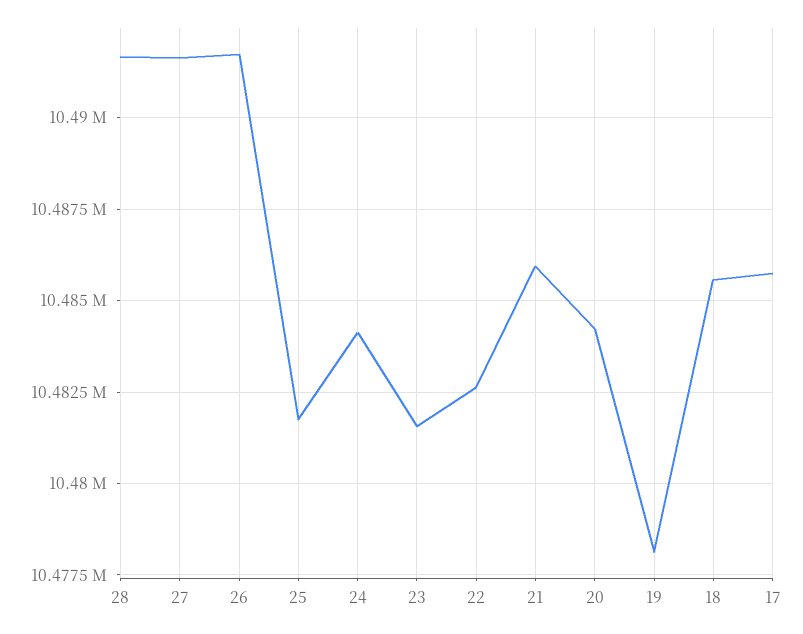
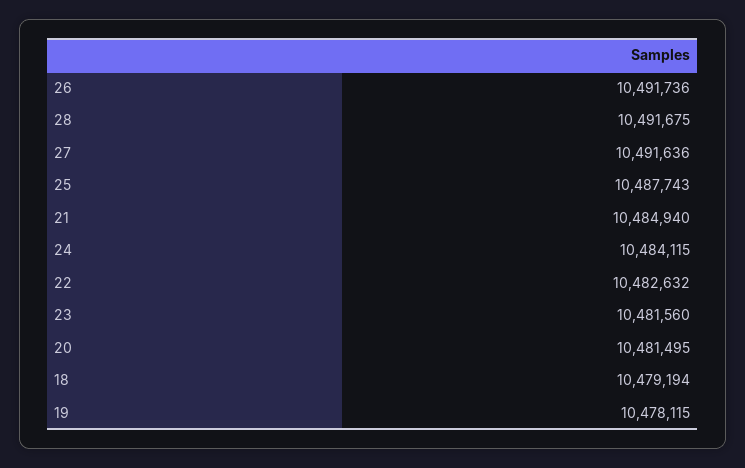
25: 10481750 -> 10487743
21: 10486000 -> 10484940
20: 10484250 -> 10481495
18: 10485500 -> 10479194
17: 10485750 -> none

